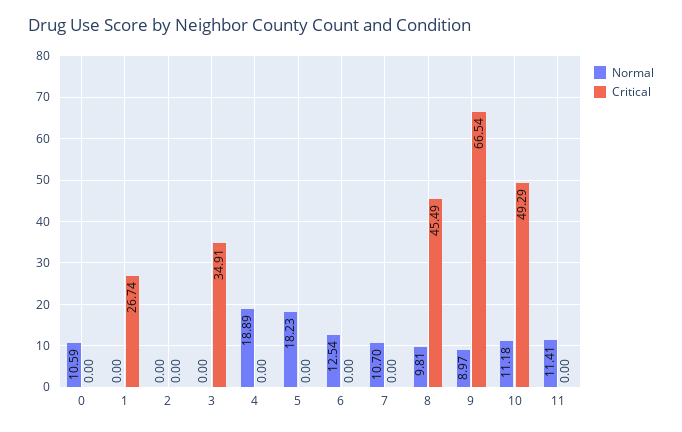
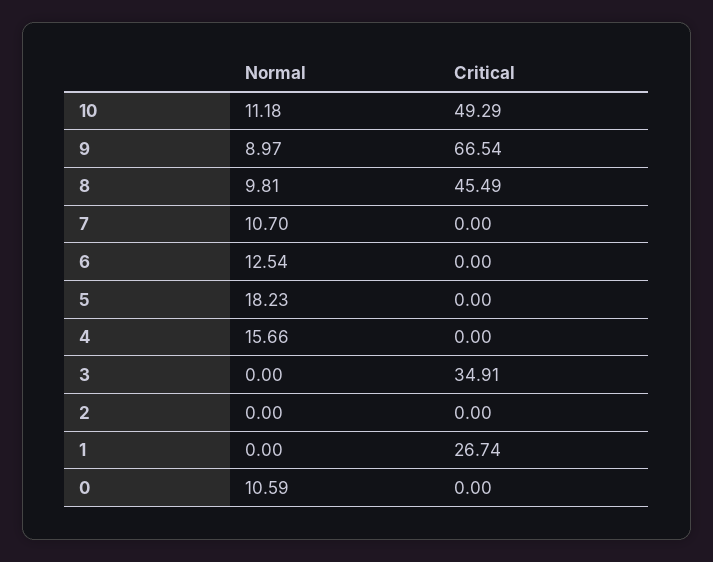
Normal, 4: 18.89 -> 15.66
Normal, 11: 11.41 -> none
Critical, 11: 0 -> none

